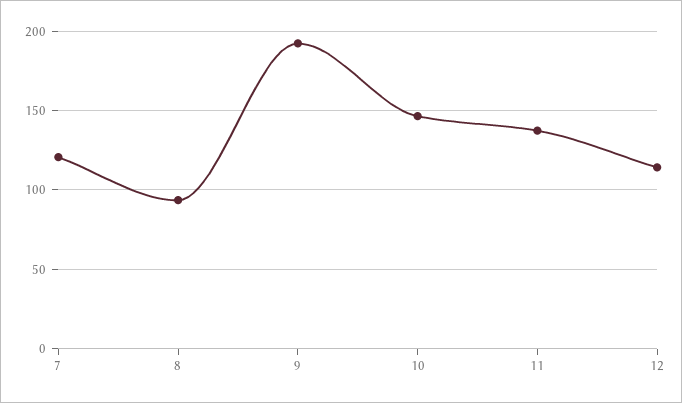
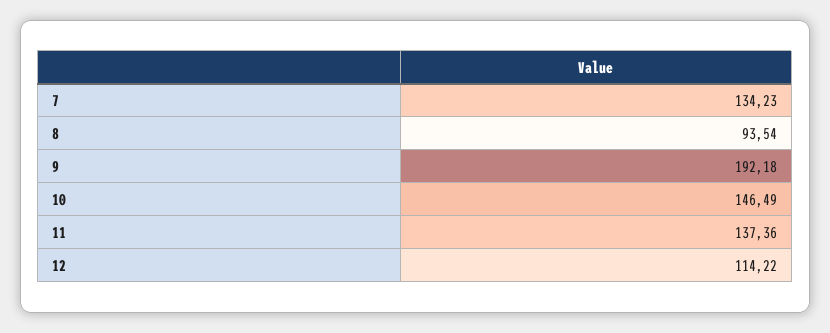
7: 120 -> 134.23

